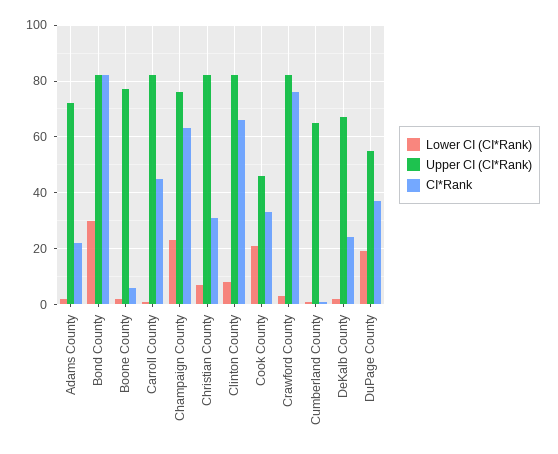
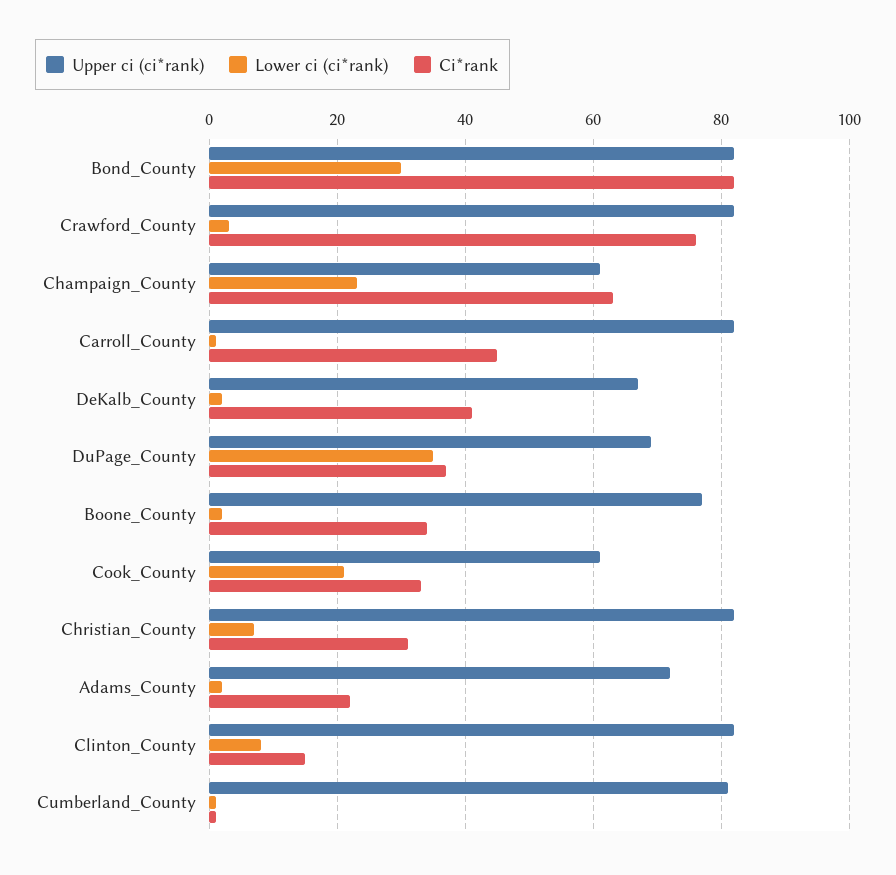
CI*Rank, Boone County: 5 -> 35
Upper CI (CI*Rank), Champaign County: 75 -> 60
CI*Rank, Clinton County: 65 -> 15
Upper CI (CI*Rank), Cook County: 45 -> 60
Upper CI (CI*Rank), Cumberland County: 65 -> 80
CI*Rank, DeKalb County: 25 -> 40
Lower CI (CI*Rank), DuPage County: 20 -> 35
Upper CI (CI*Rank), DuPage County: 55 -> 70

